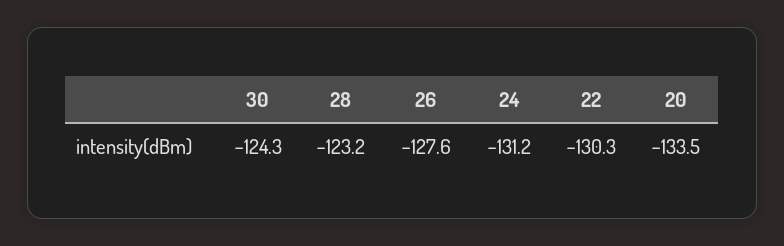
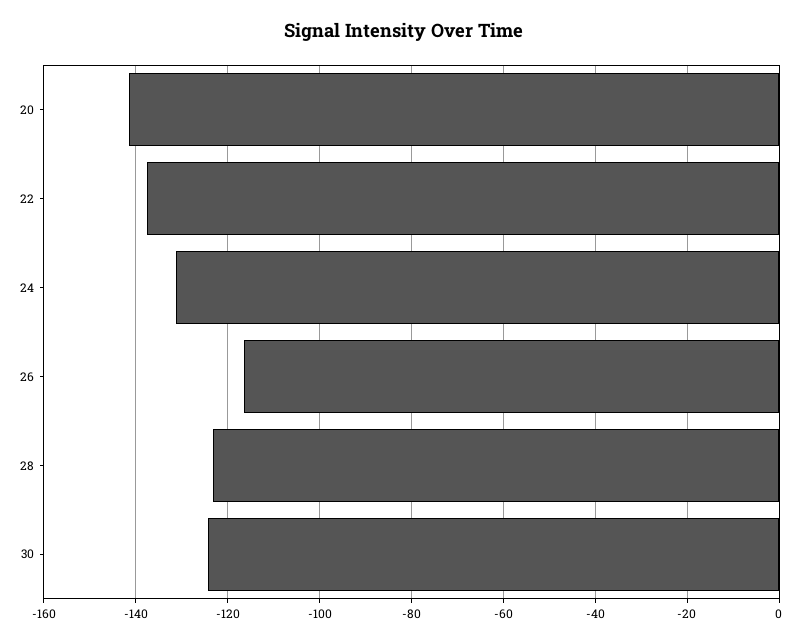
26: -127.6 -> -116
22: -130.3 -> -138
20: -133.5 -> -142

